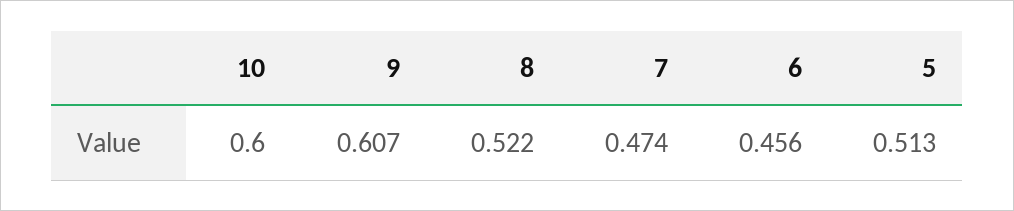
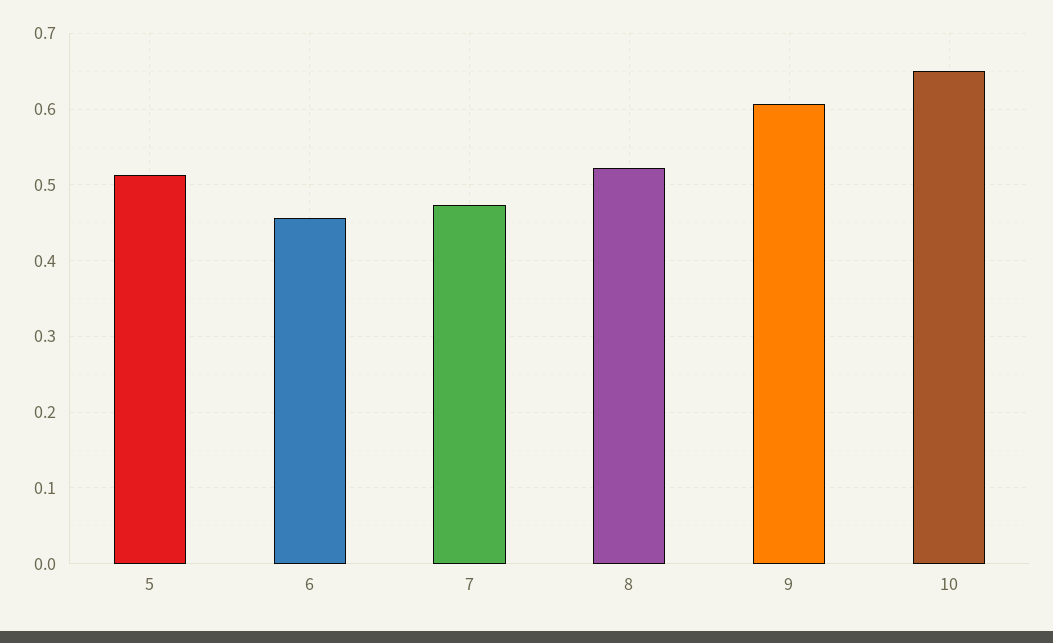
10: 0.6 -> 0.65

